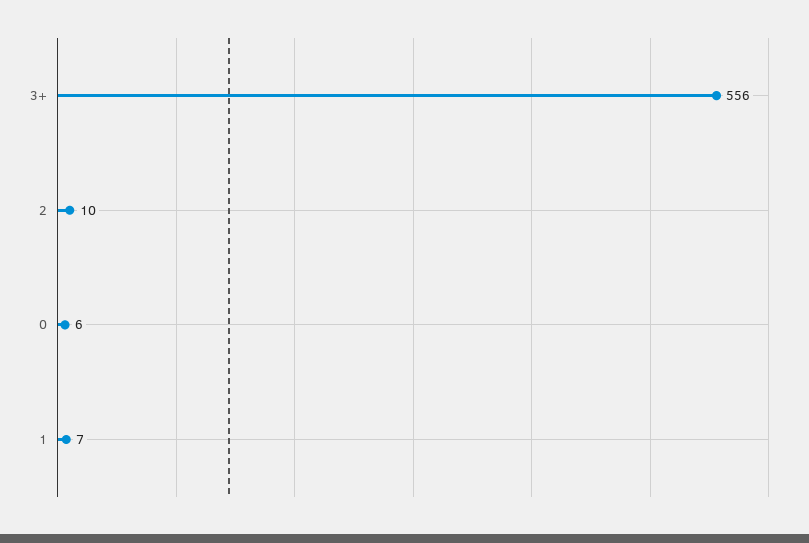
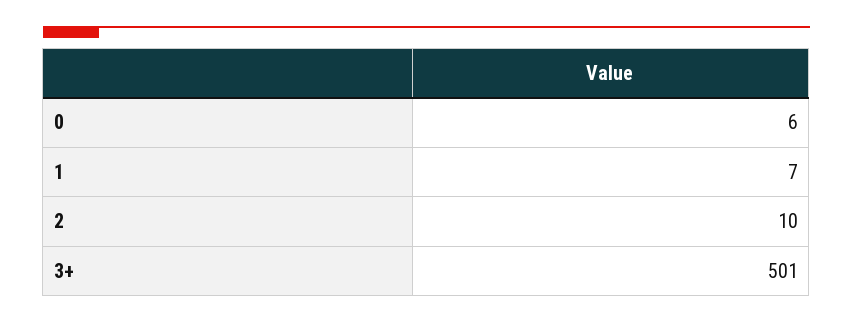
3+: 556 -> 501

